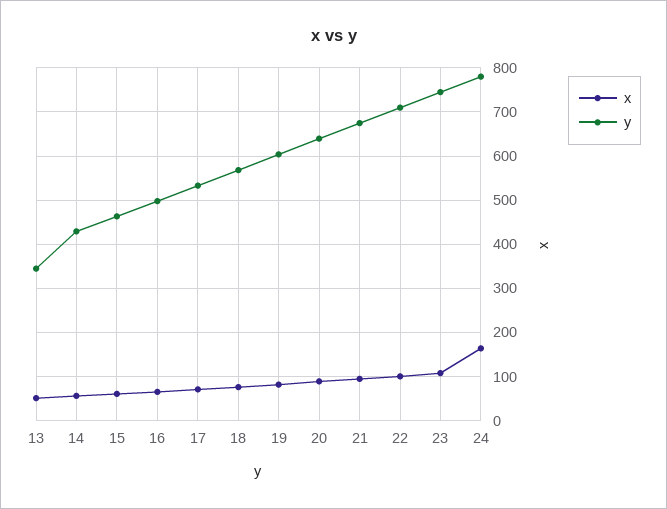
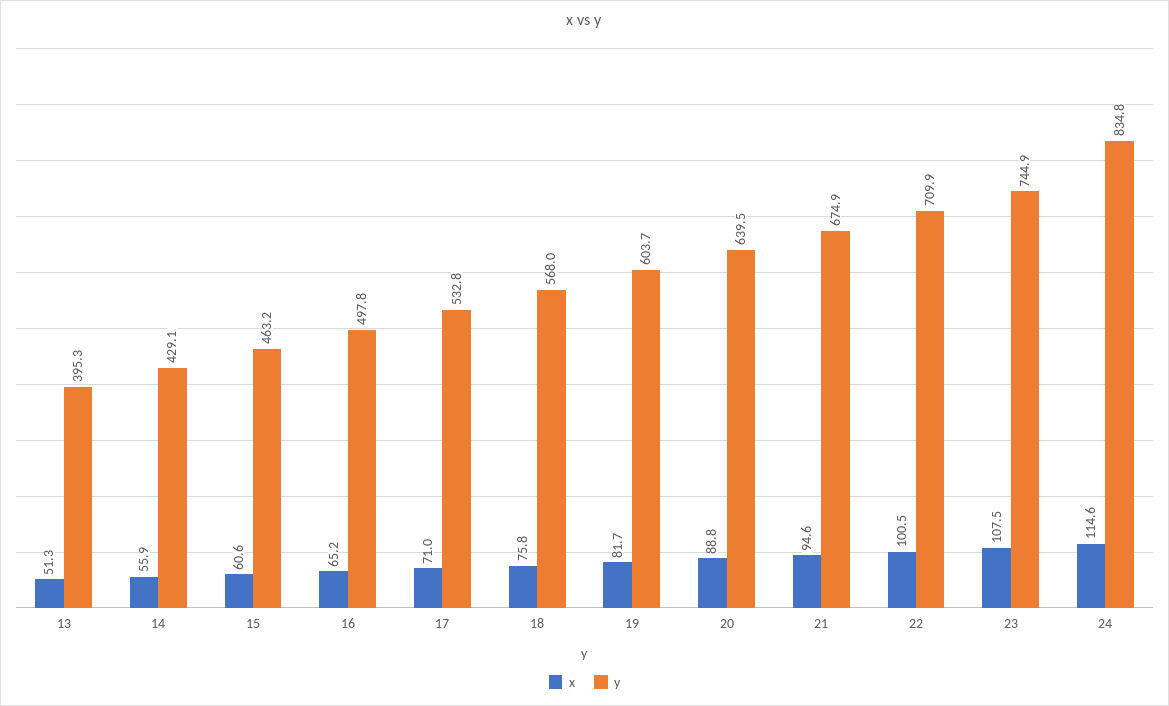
y, 13: 340 -> 395.3
x, 24: 160 -> 114.6
y, 24: 780 -> 834.8

